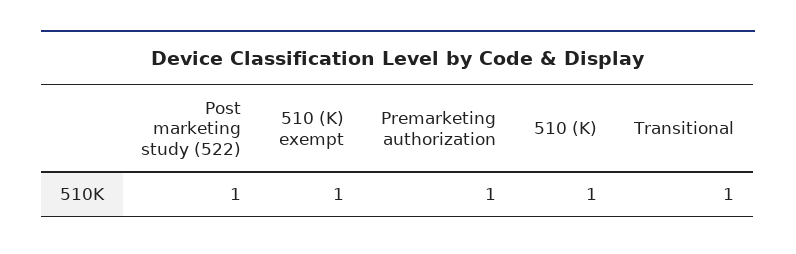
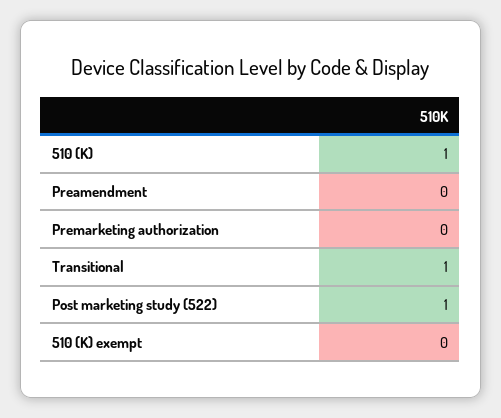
510 (K) exempt: 1 -> 0
Premarketing authorization: 1 -> 0
Preamendment: none -> 0

